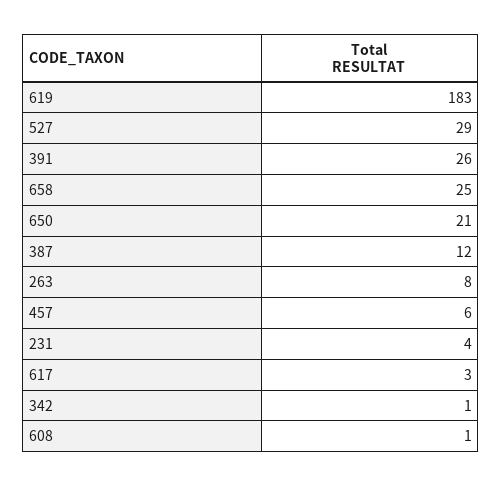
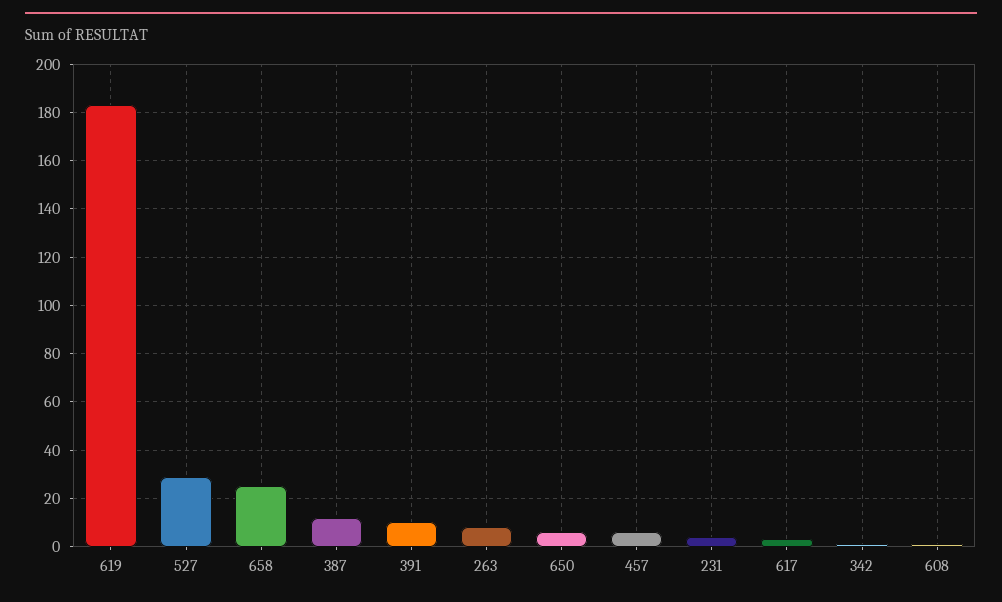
391: 26 -> 10
650: 21 -> 5

